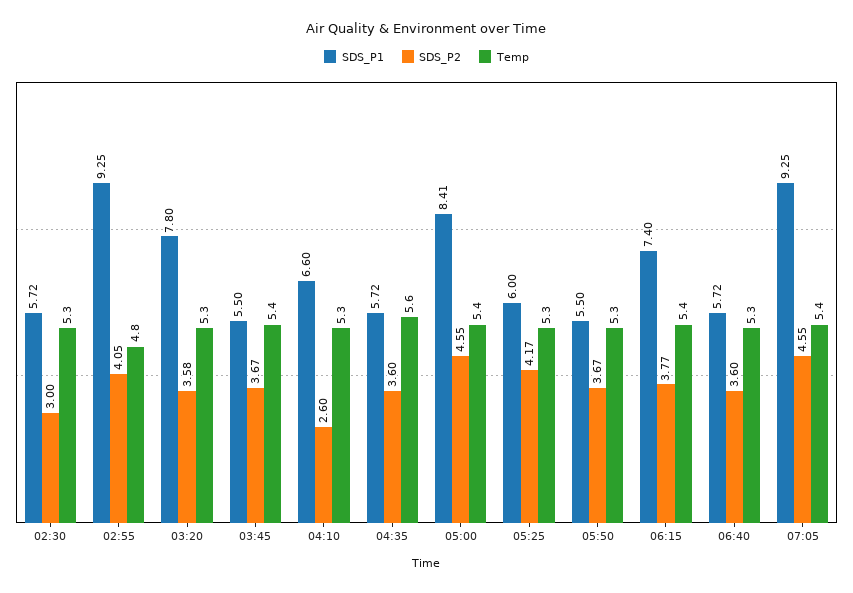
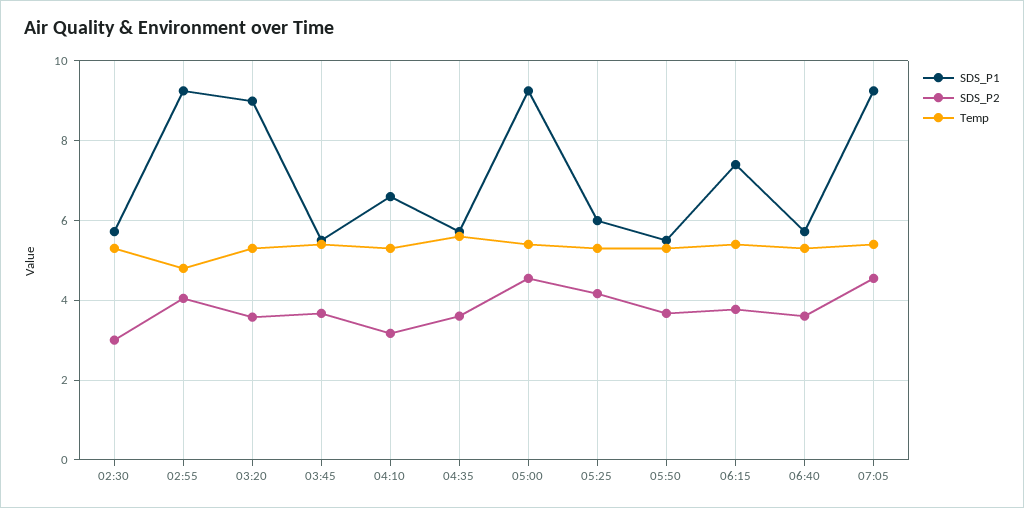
SDS_P1, 03:20: 7.8 -> 9
SDS_P2, 04:10: 2.6 -> 3.2
SDS_P1, 05:00: 8.41 -> 9.2

